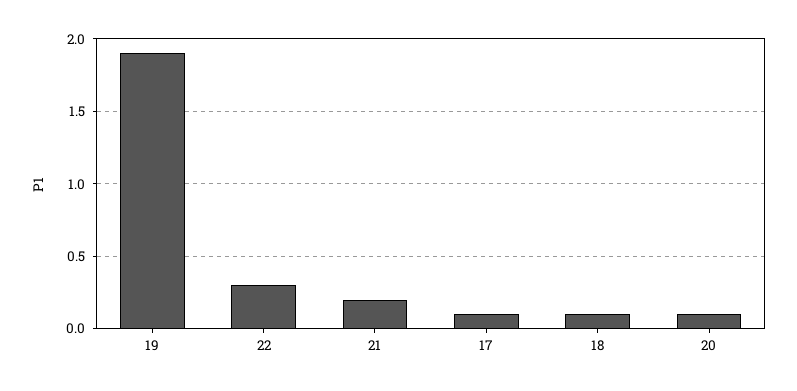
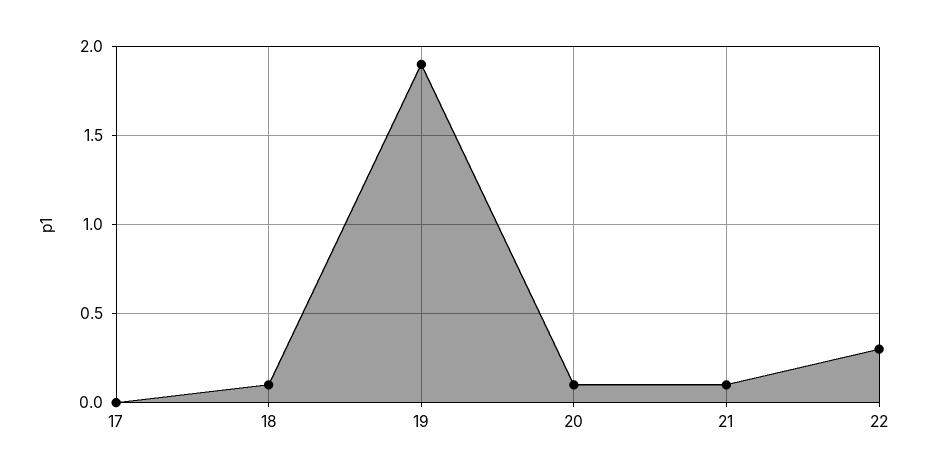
21: 0.2 -> 0.1
17: 0.1 -> 0

